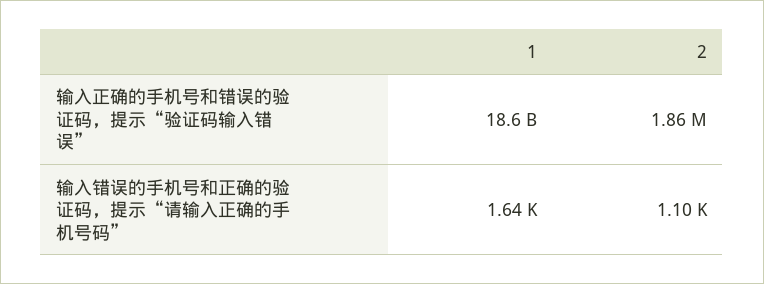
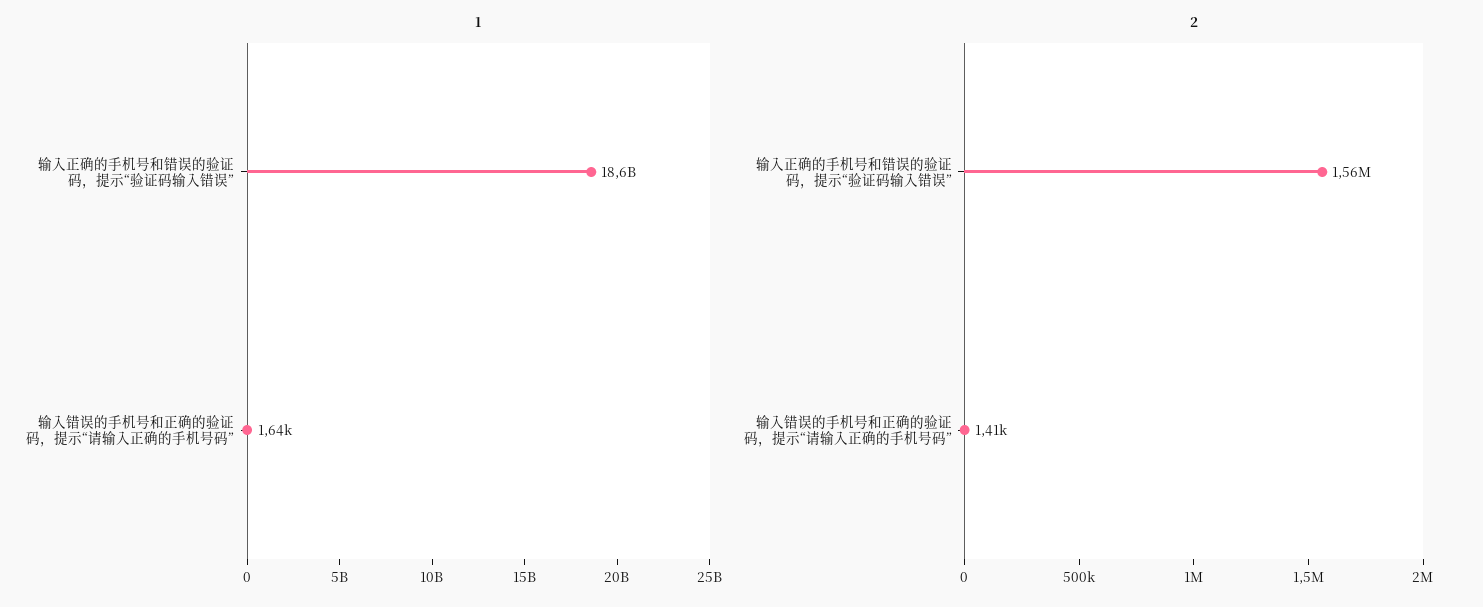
2, 输入正确的手机号和错误的验证码，提示“验证码输入错误”: 1860000 -> 1560000
2, 输入错误的手机号和正确的验证码，提示“请输入正确的手机号码”: 1100 -> 1410

